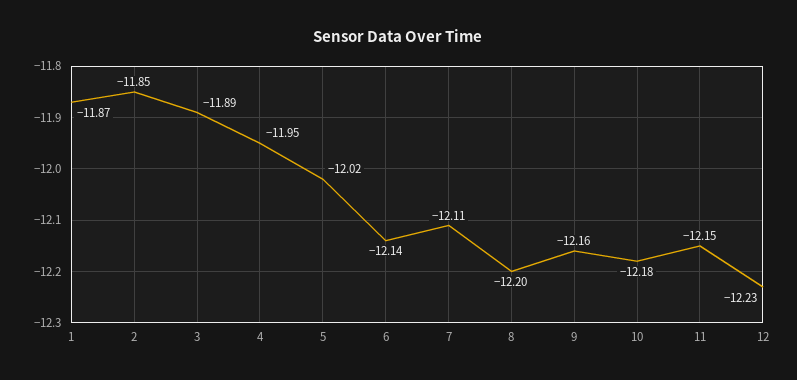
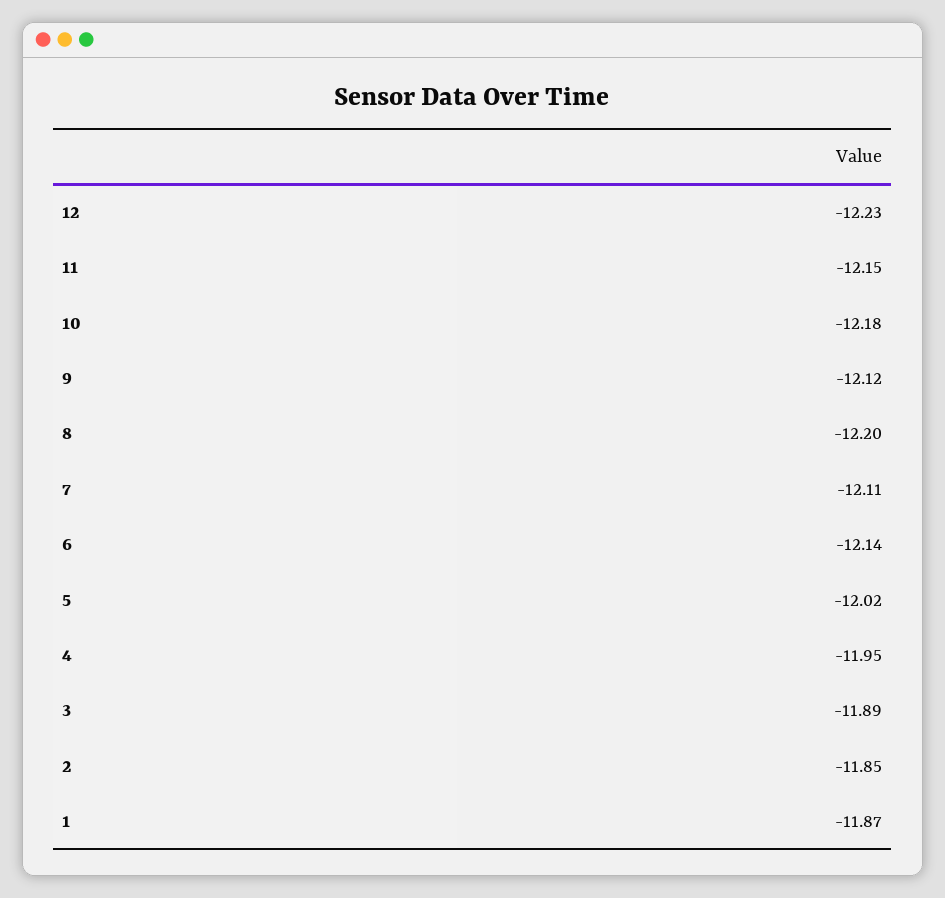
9: -12.16 -> -12.12

